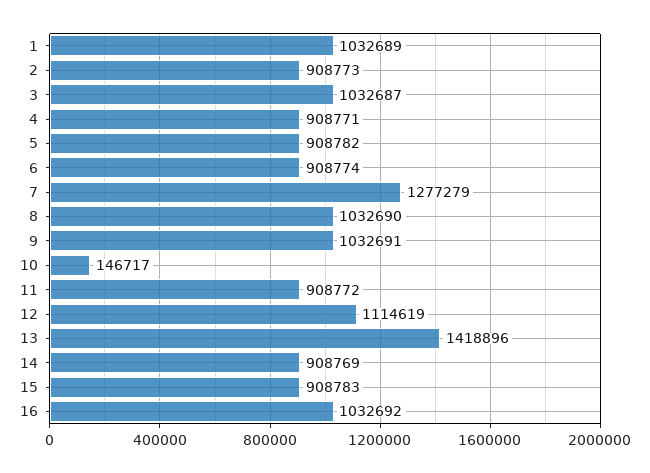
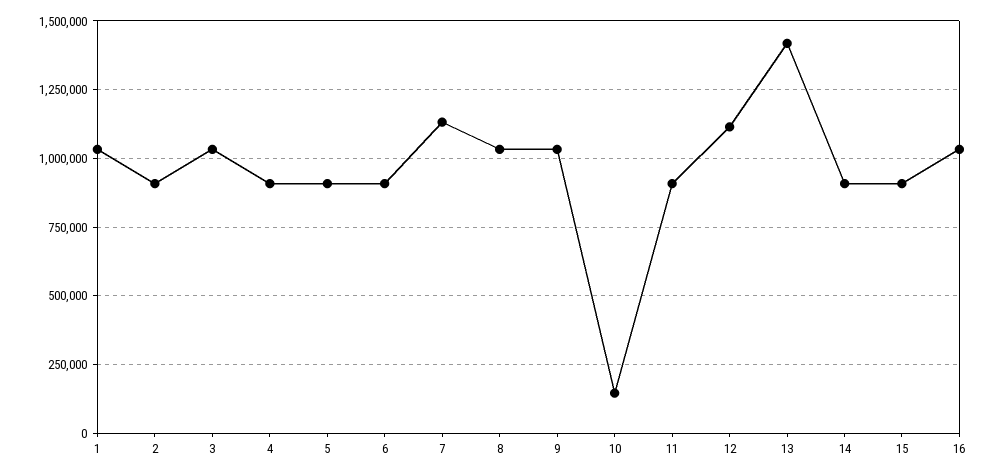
7: 1277279 -> 1125000

